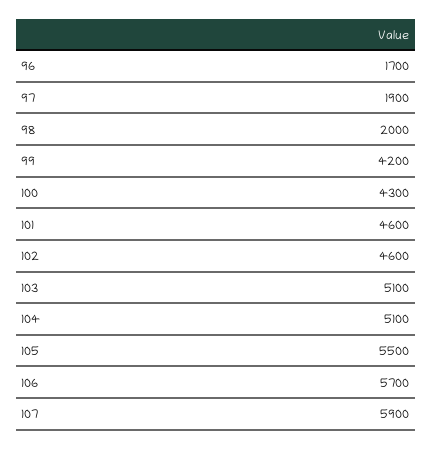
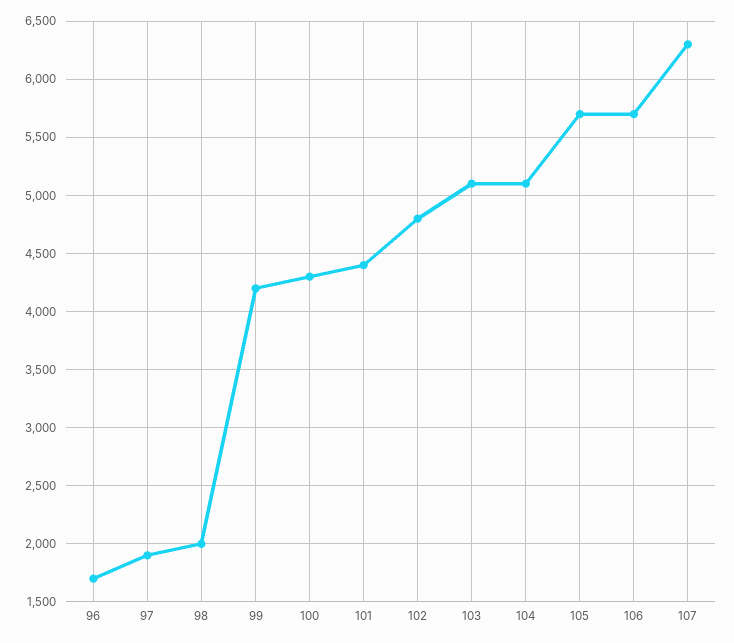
101: 4600 -> 4400
102: 4600 -> 4800
105: 5500 -> 5700
107: 5900 -> 6300

